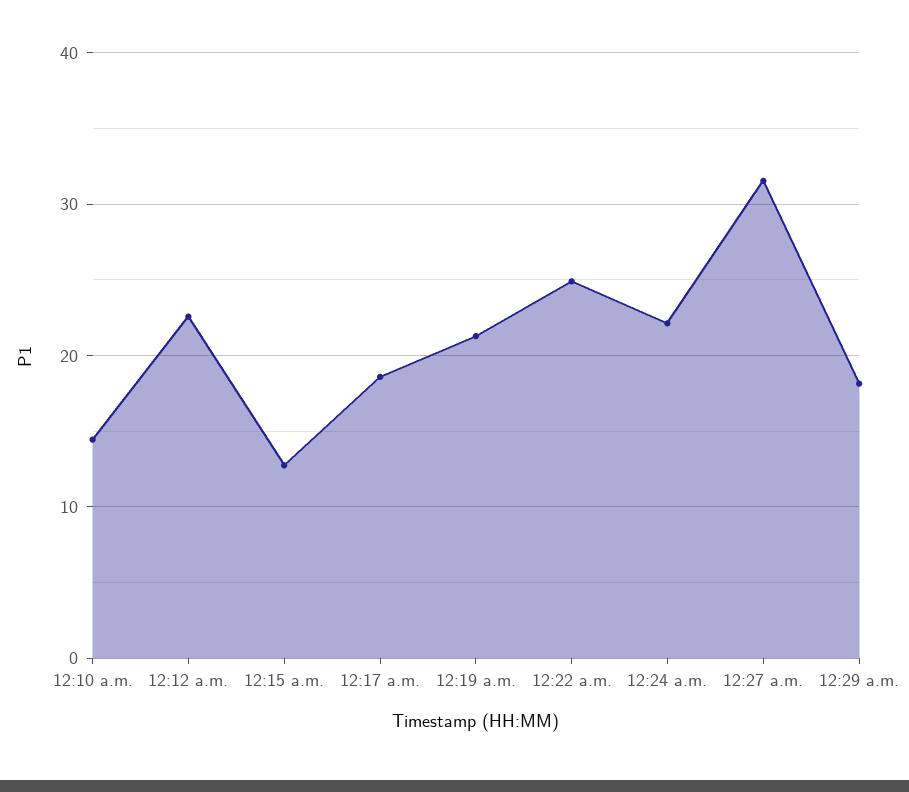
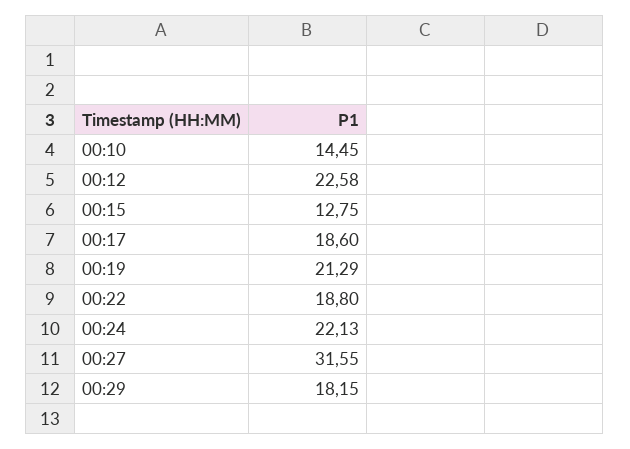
12:22 a.m.: 25 -> 18.8

